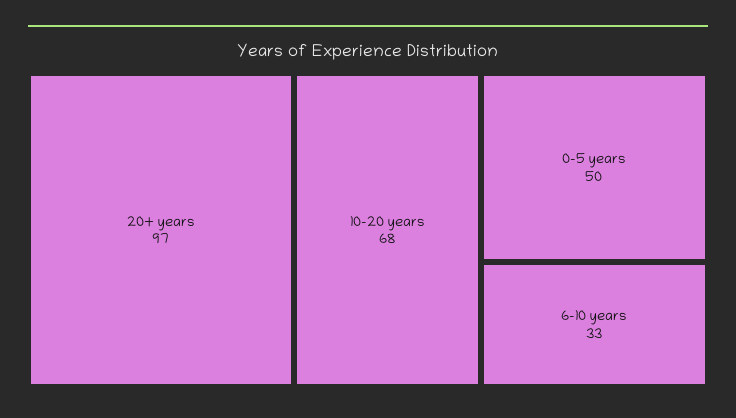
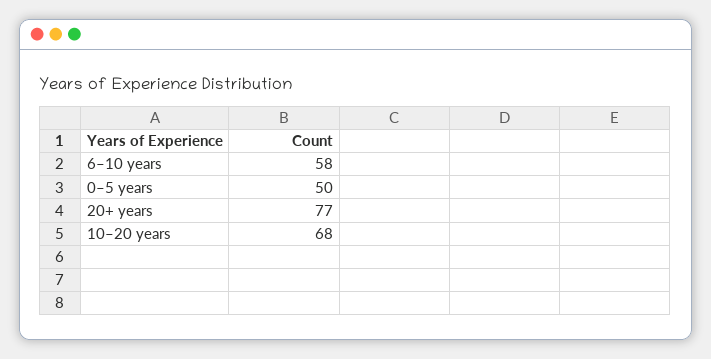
20+ years: 97 -> 77
6–10 years: 33 -> 58

